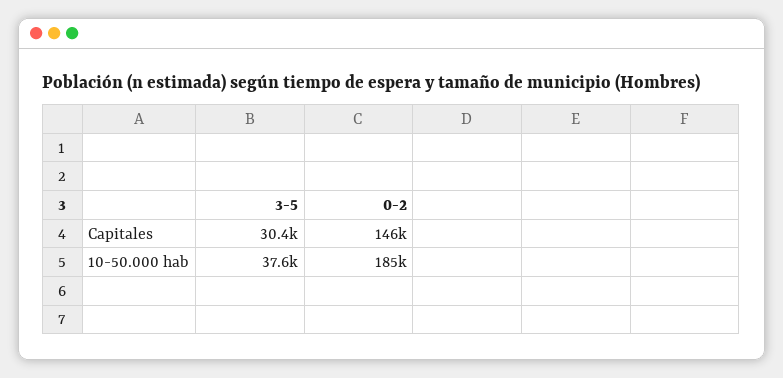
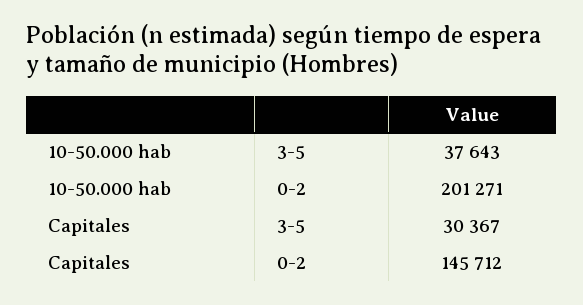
0-2, 10-50.000 hab: 185000 -> 201271

